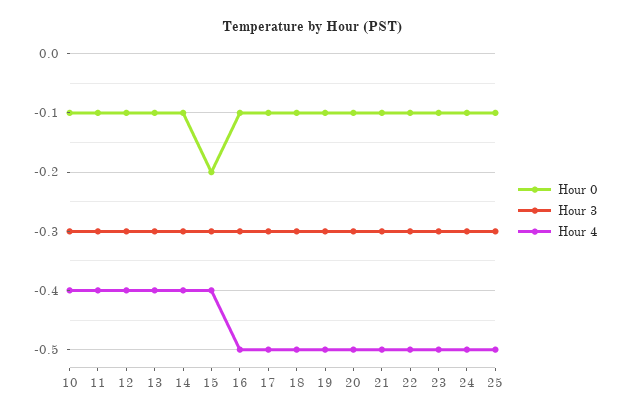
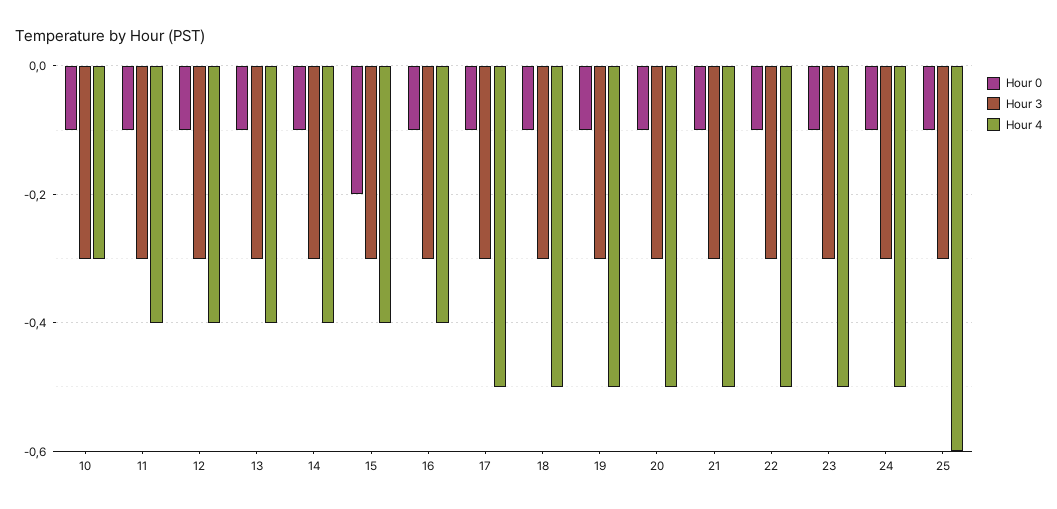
Hour 4, 10: -0.4 -> -0.3
Hour 4, 16: -0.5 -> -0.4
Hour 4, 25: -0.5 -> -0.6

